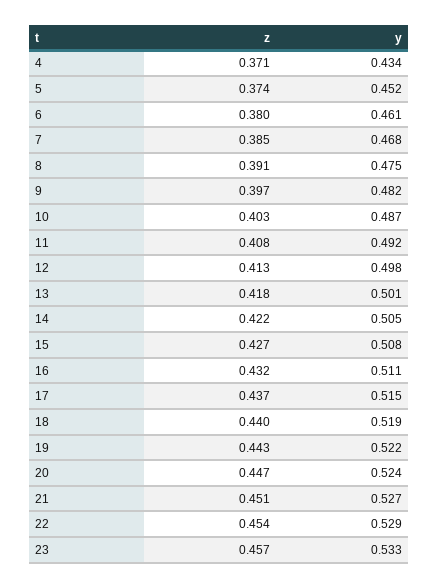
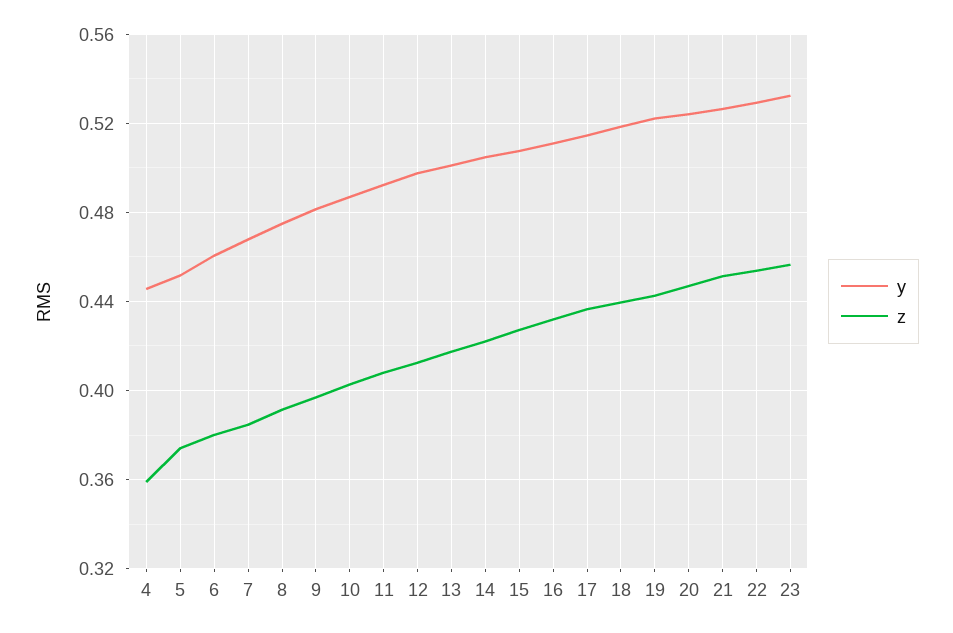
z, 4: 0.371 -> 0.36
y, 4: 0.434 -> 0.445

